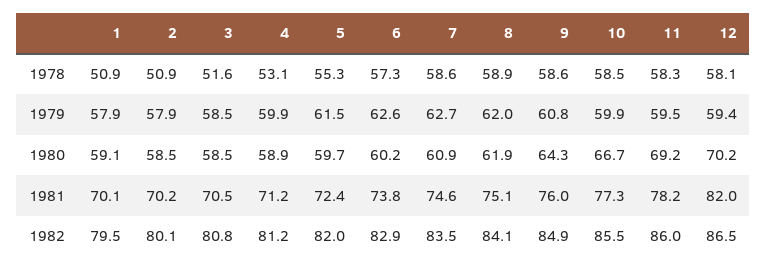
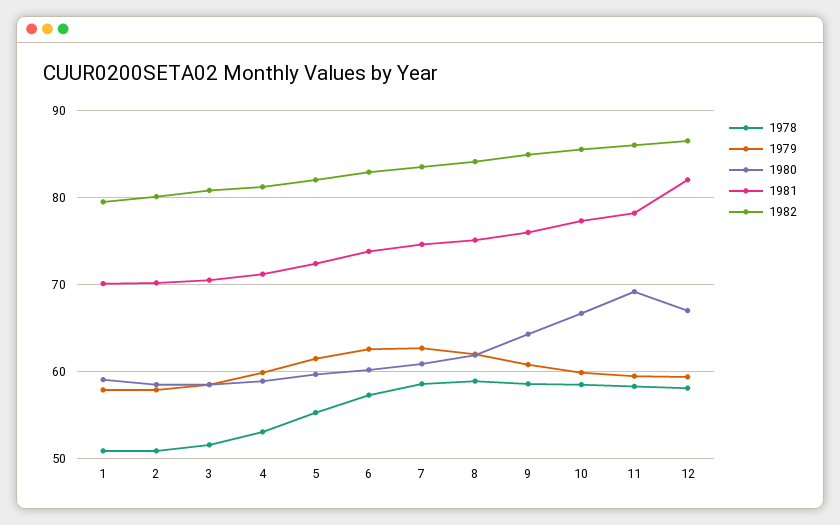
1980, 12: 70.2 -> 67

